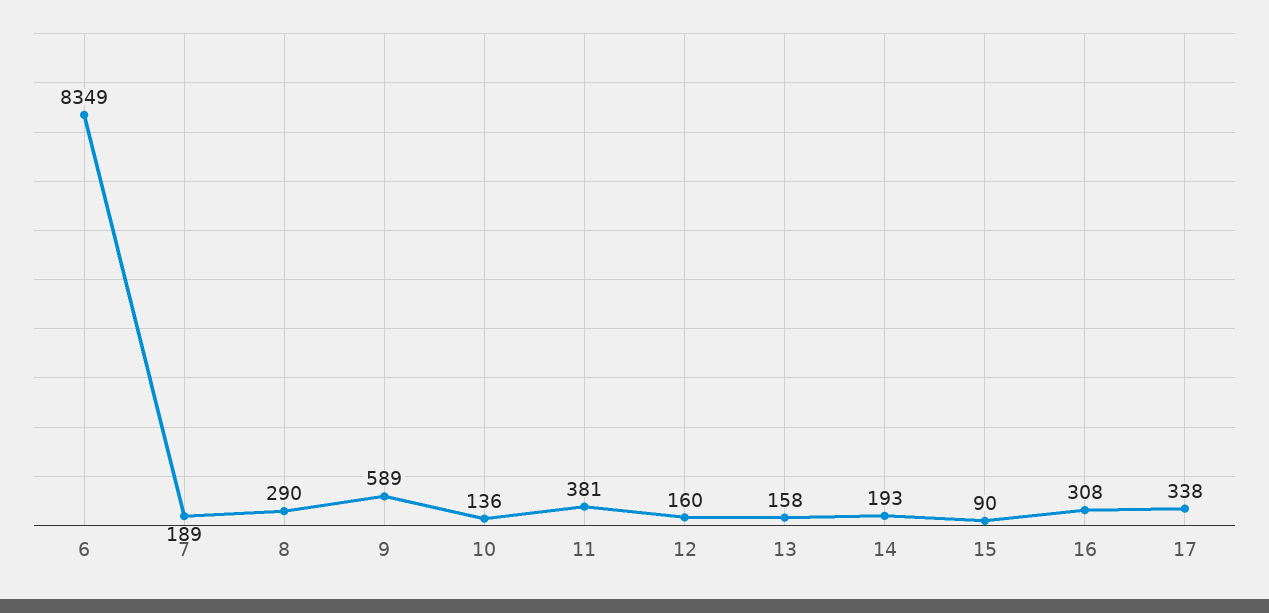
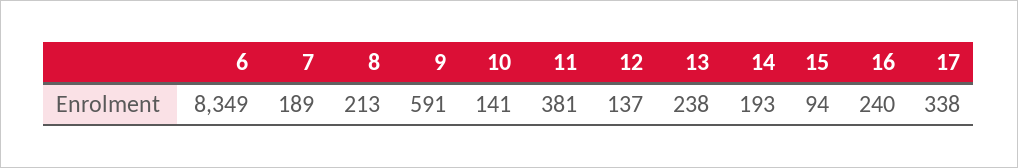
8: 290 -> 213
9: 589 -> 591
10: 136 -> 141
12: 160 -> 137
13: 158 -> 238
15: 90 -> 94
16: 308 -> 240

